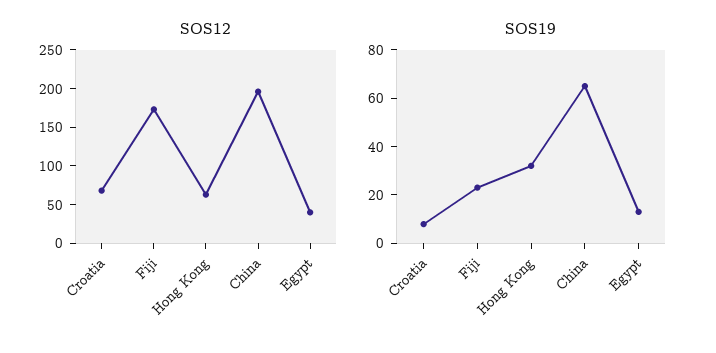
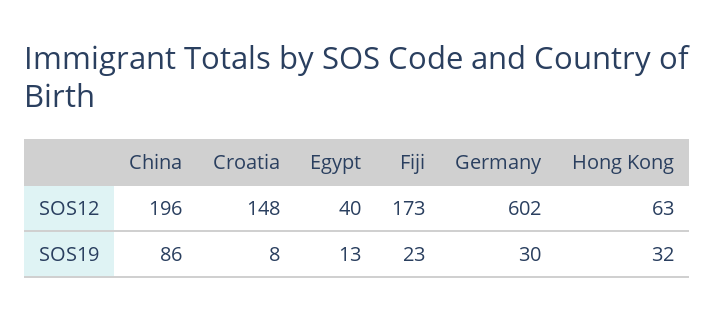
SOS12, Croatia: 75 -> 148
SOS19, China: 65 -> 86
SOS12, Germany: none -> 602
SOS19, Germany: none -> 30

